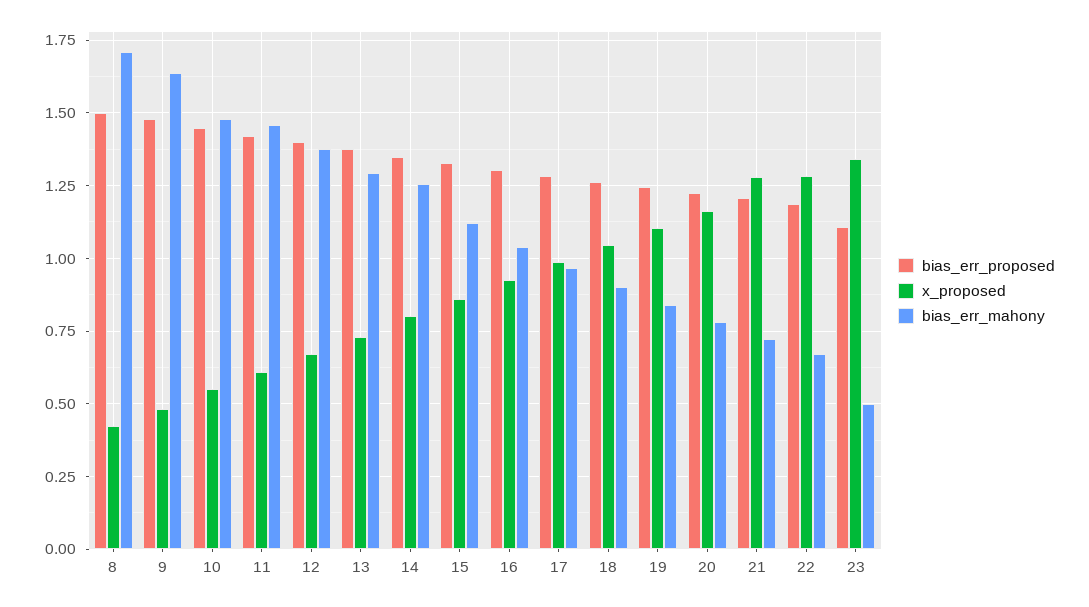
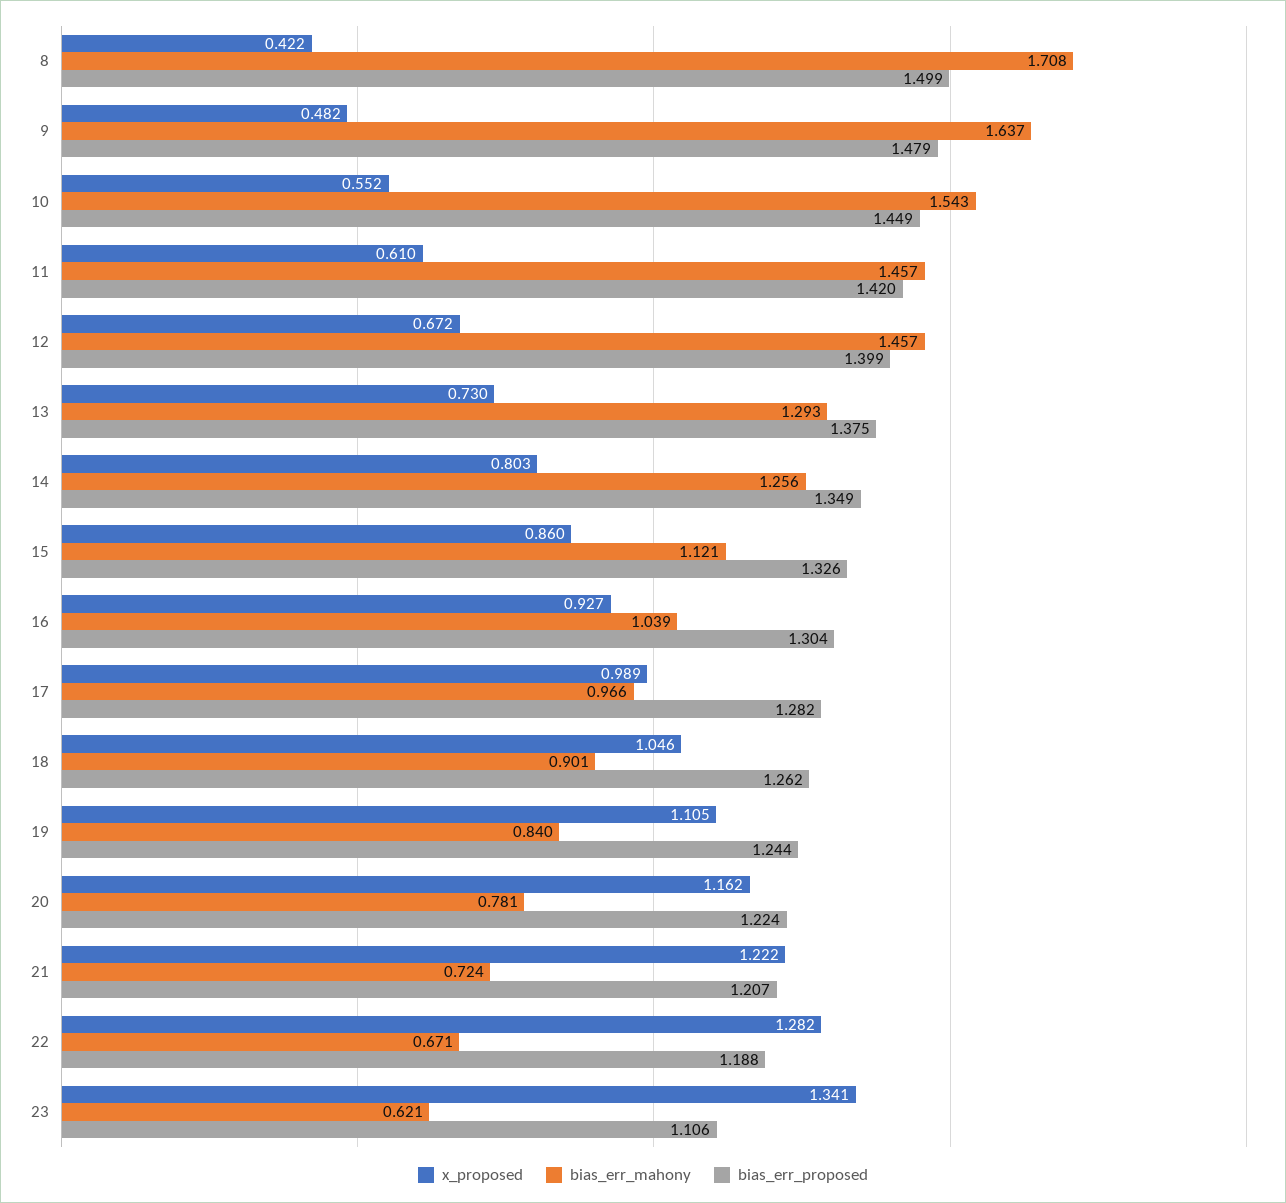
bias_err_mahony, 10: 1.475 -> 1.543
bias_err_mahony, 12: 1.375 -> 1.457
x_proposed, 21: 1.275 -> 1.222
bias_err_mahony, 23: 0.5 -> 0.621

